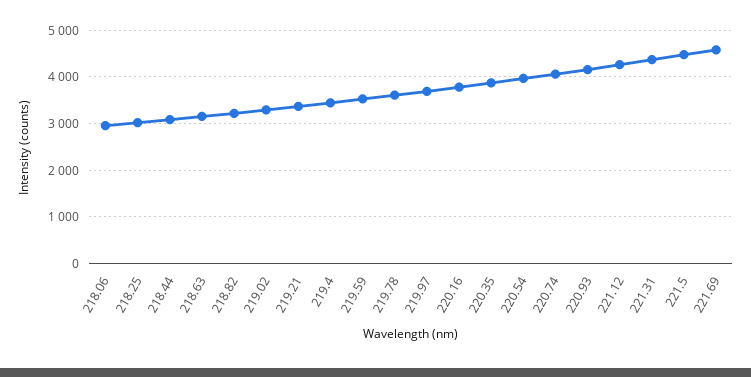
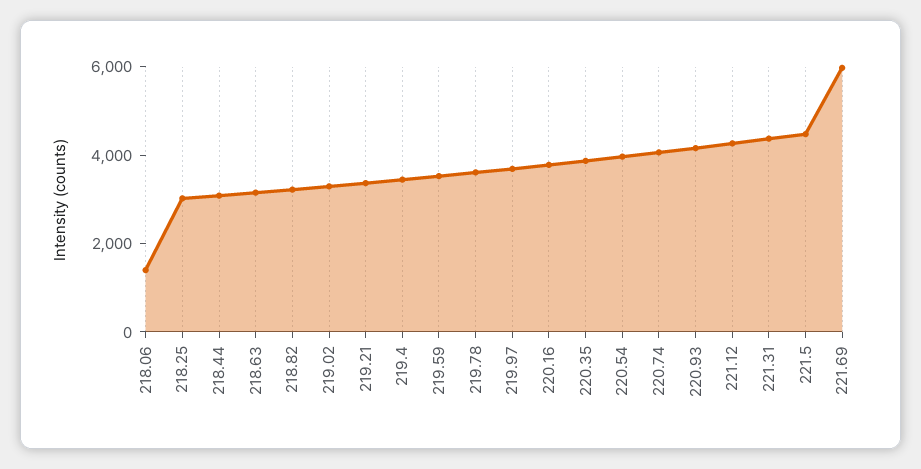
218.06: 3000 -> 1500
221.69: 4600 -> 6000

